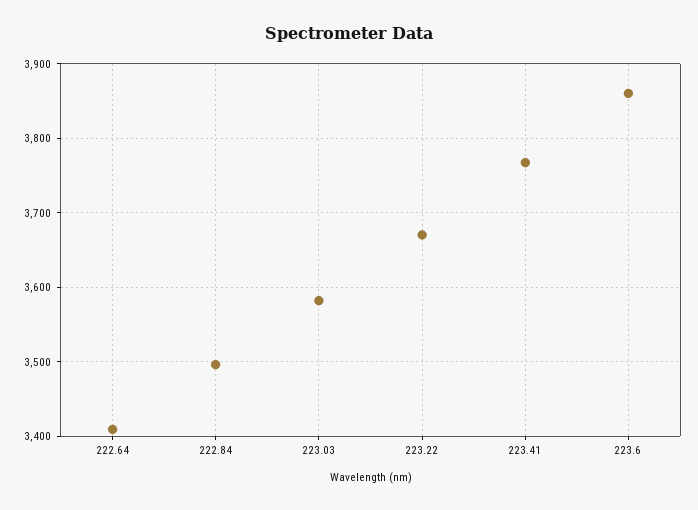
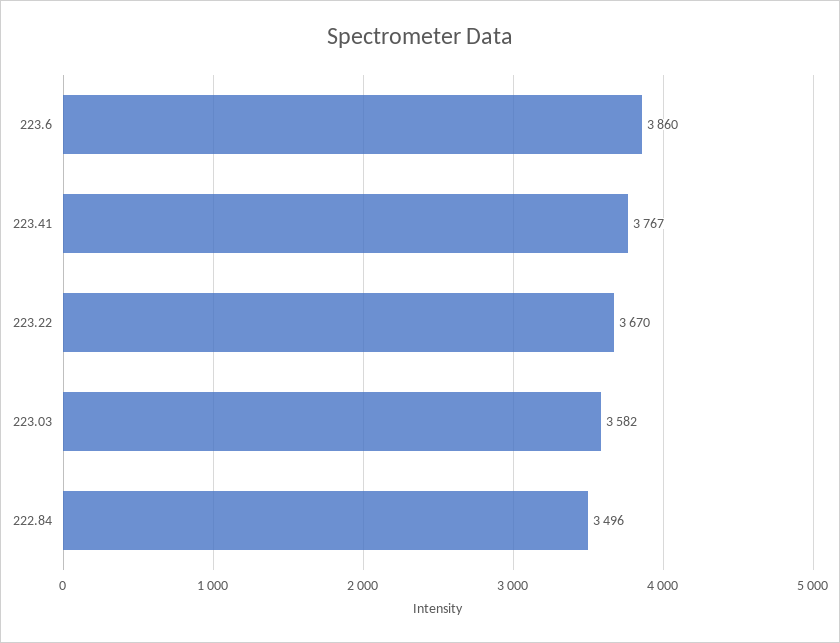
222.64: 3410 -> none

